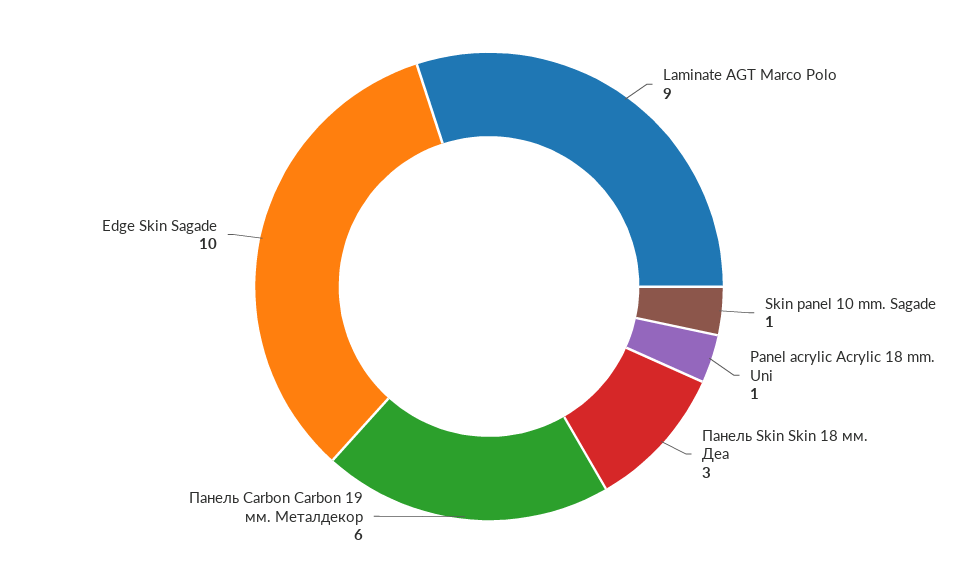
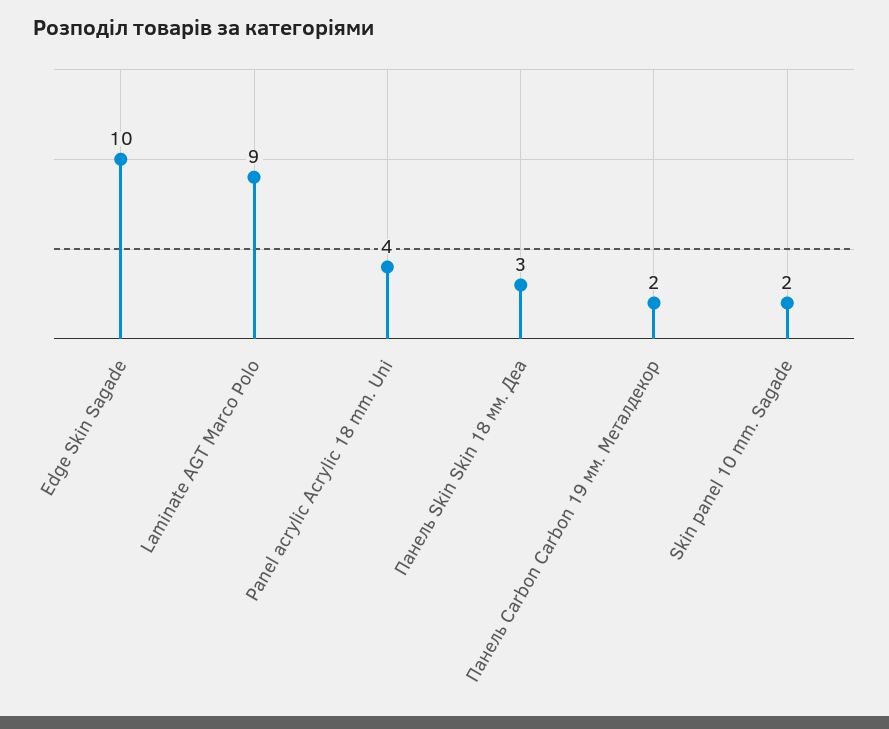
Skin panel 10 mm. Sagade: 1 -> 2
Panel acrylic Acrylic 18 mm. Uni: 1 -> 4
Панель Carbon Carbon 19 мм. Металдекор: 6 -> 2

